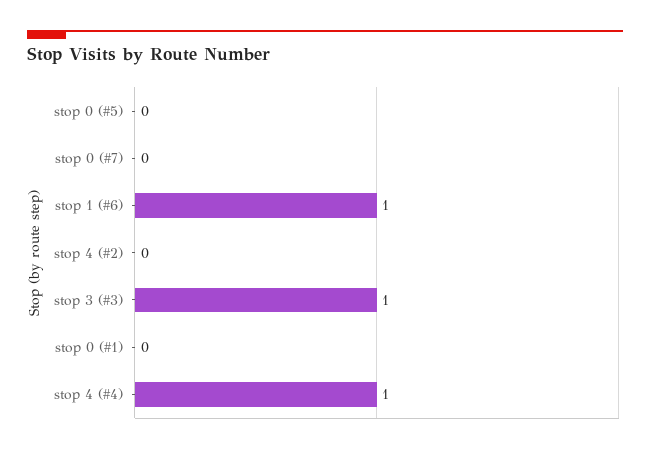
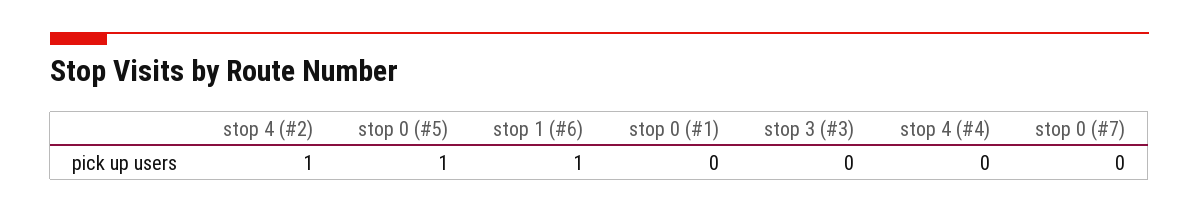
stop 0 (#5): 0 -> 1
stop 4 (#2): 0 -> 1
stop 3 (#3): 1 -> 0
stop 4 (#4): 1 -> 0

